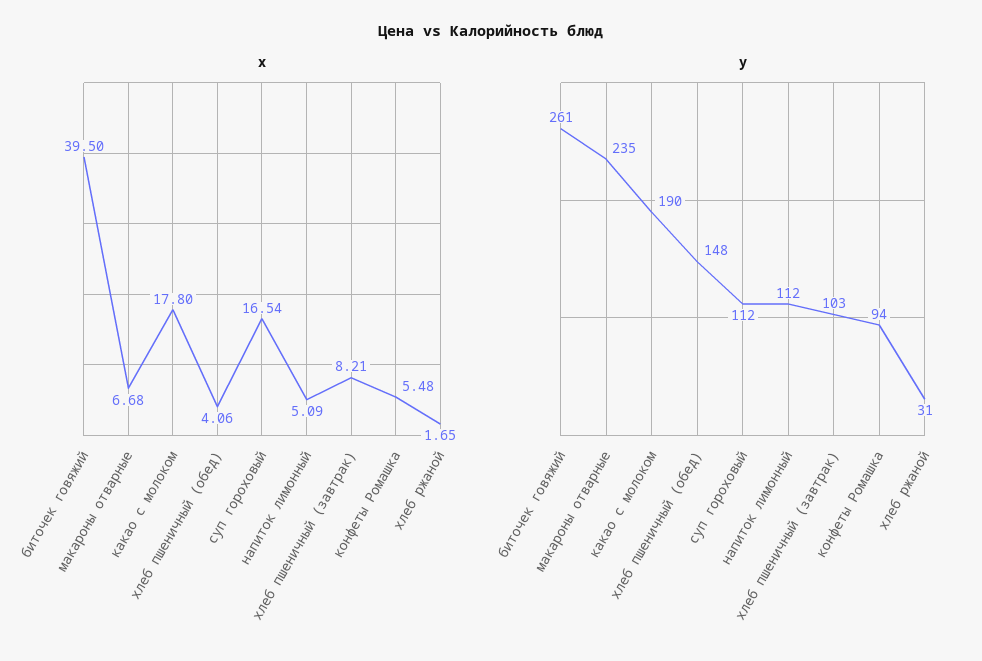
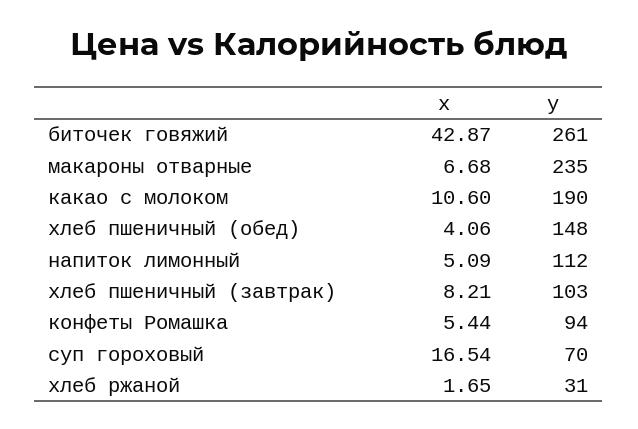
x, биточек говяжий: 39.5 -> 42.87
x, какао с молоком: 17.8 -> 10.6
x, конфеты Ромашка: 5.48 -> 5.44
y, суп гороховый: 112 -> 70

